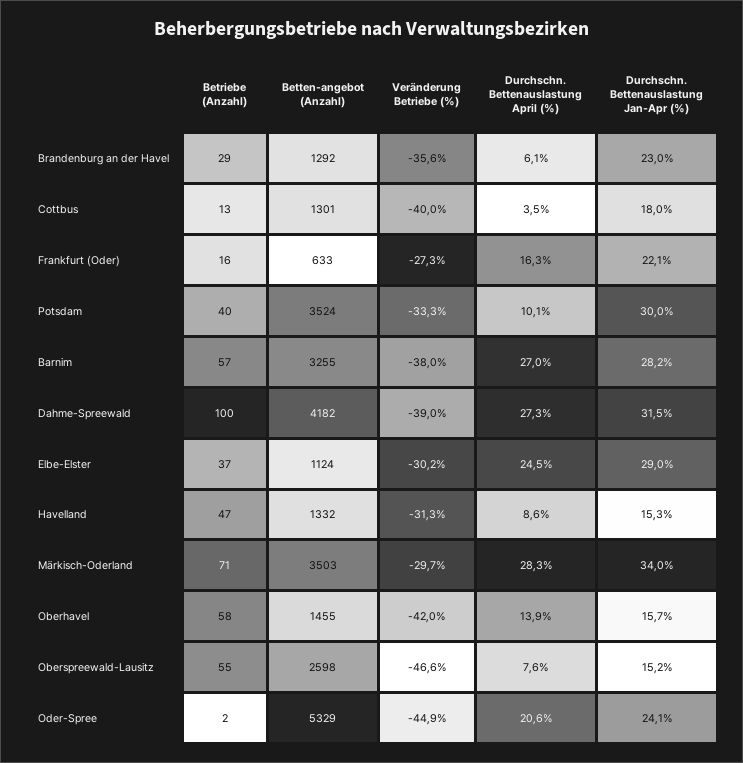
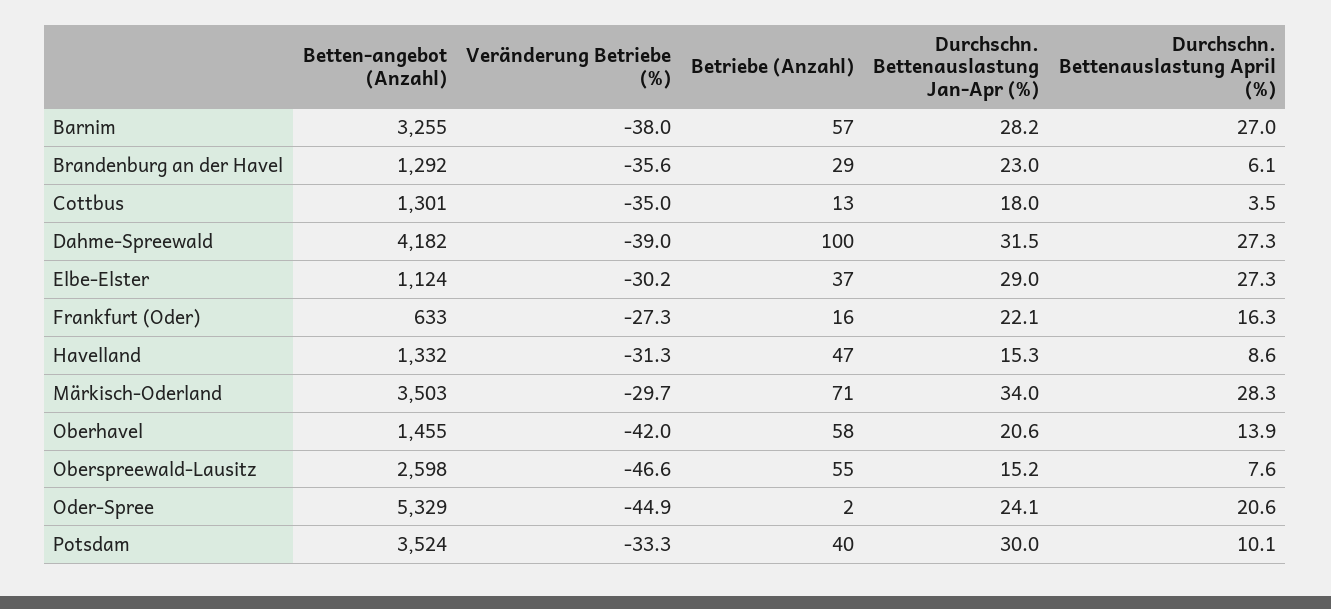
Veränderung Betriebe (%), Cottbus: -40 -> -35
Durchschn. Bettenauslastung April (%), Elbe-Elster: 24.5 -> 27.3
Durchschn. Bettenauslastung Jan-Apr (%), Oberhavel: 15.7 -> 20.6

